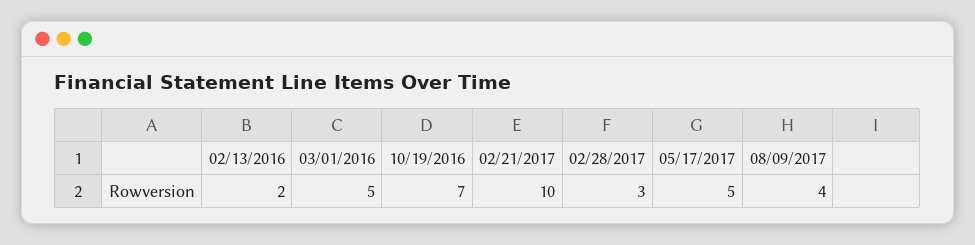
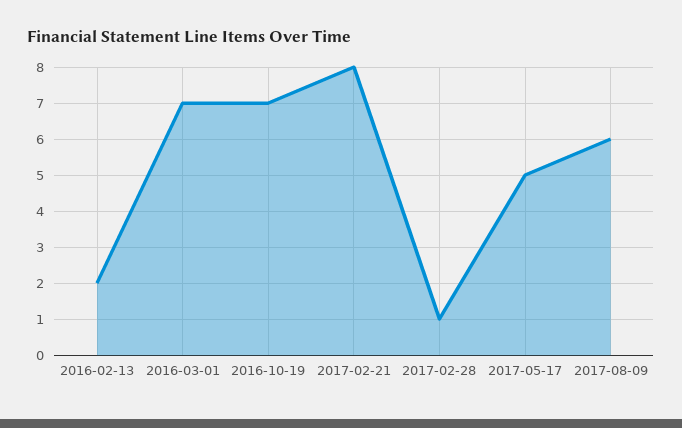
03/01/2016: 5 -> 7
02/21/2017: 10 -> 8
02/28/2017: 3 -> 1
08/09/2017: 4 -> 6

